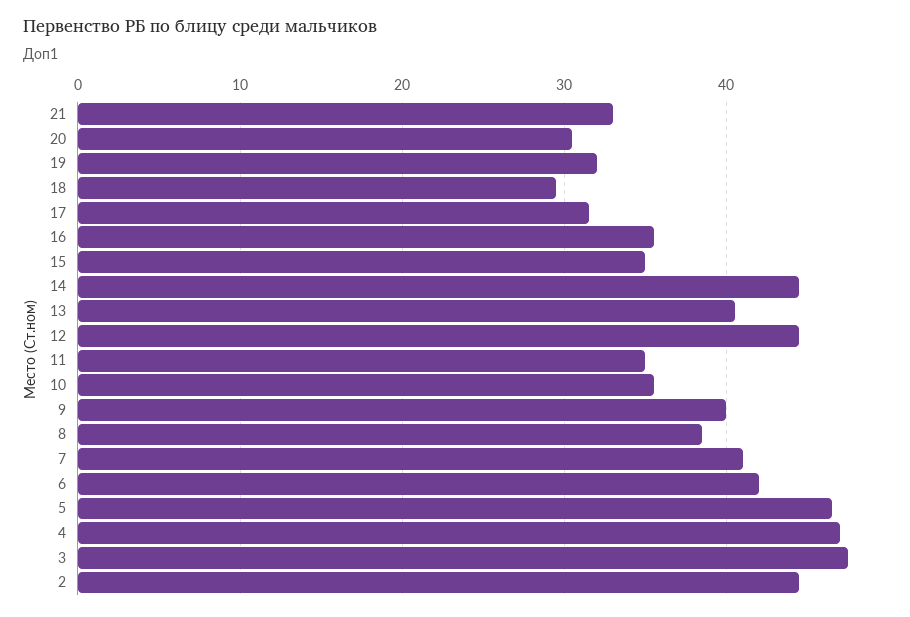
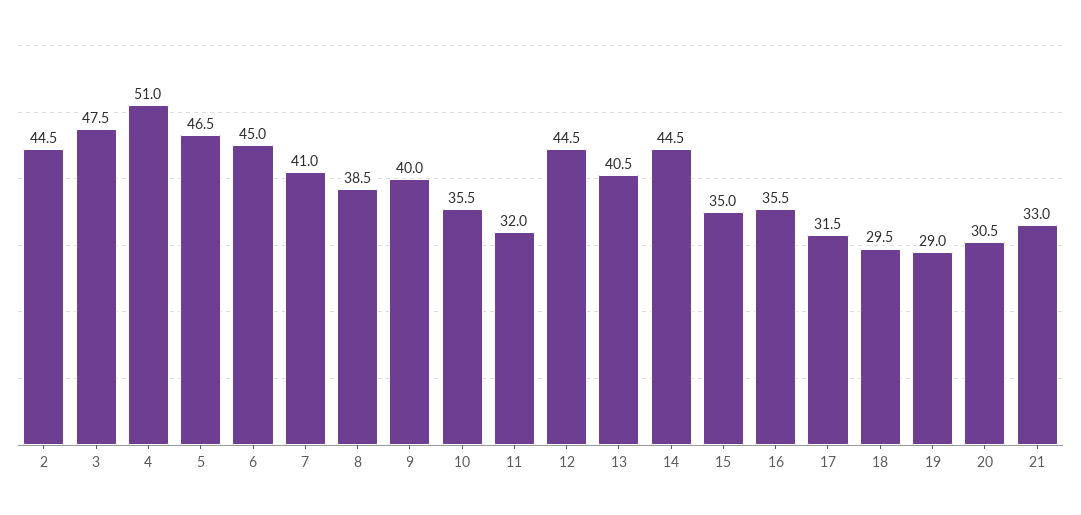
19: 32 -> 29
11: 35 -> 32
6: 42 -> 45
4: 47 -> 51

